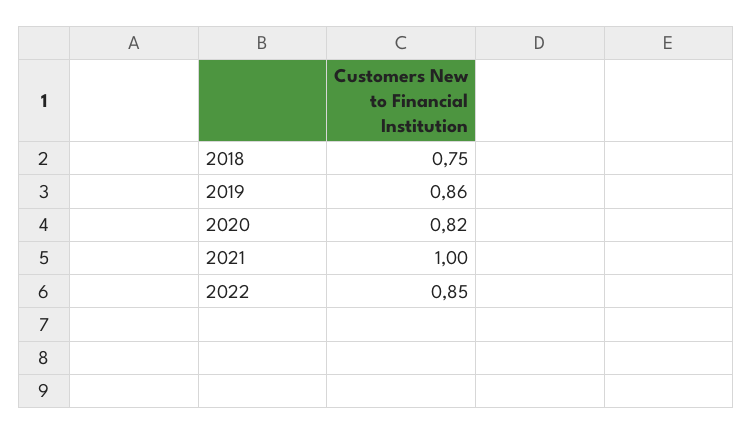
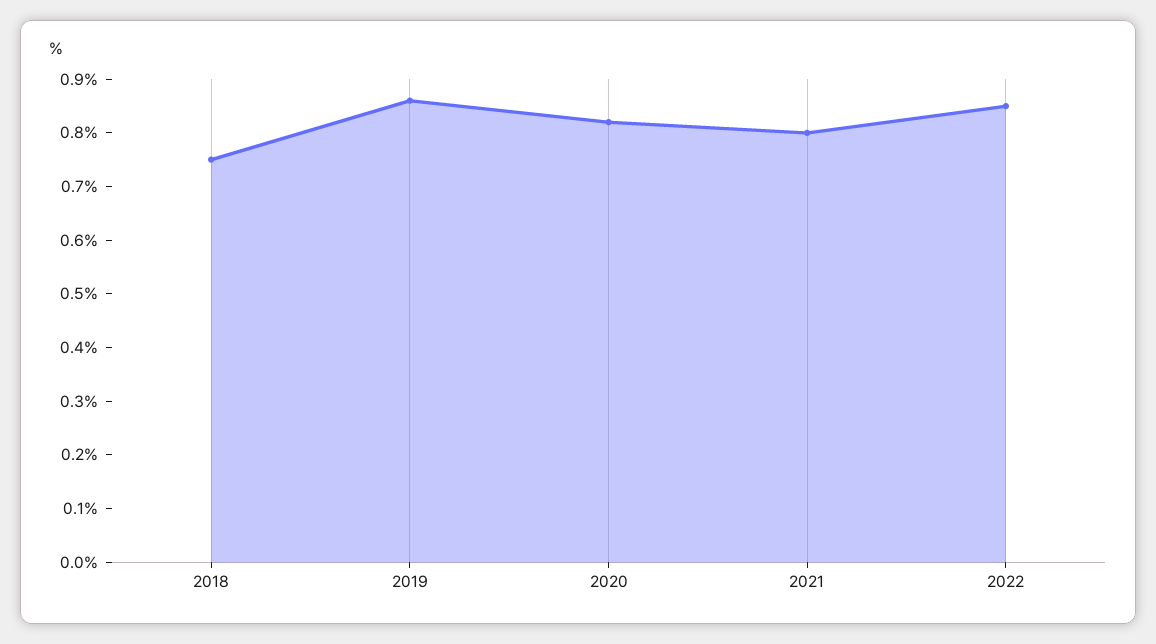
2021: 1 -> 0.8

